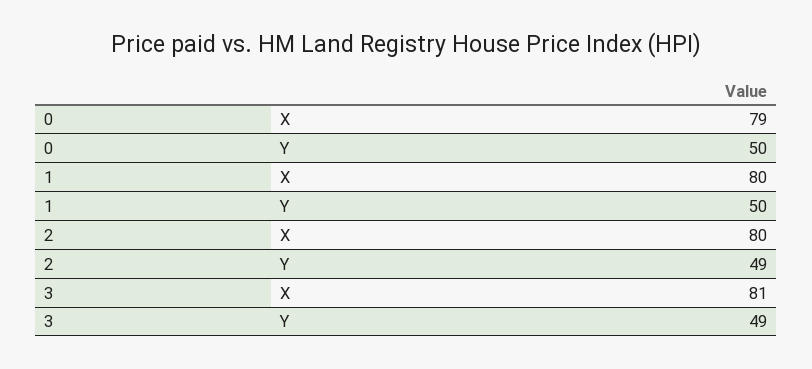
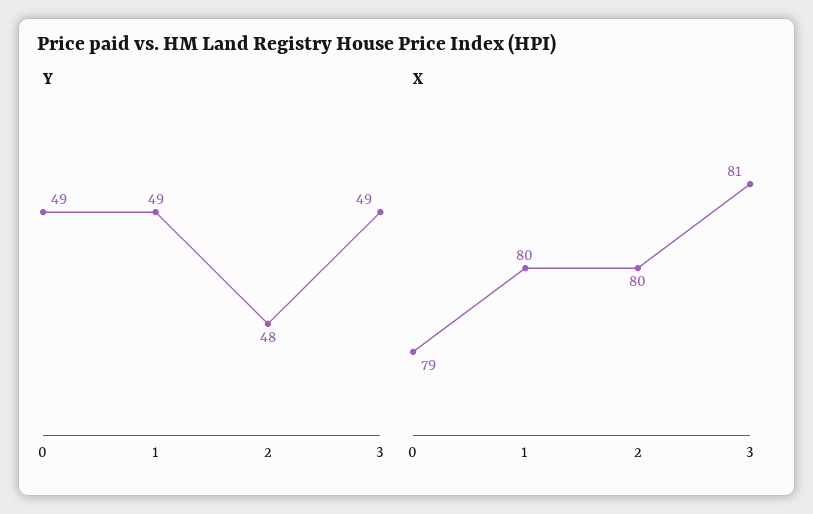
Y, 0: 50 -> 49
Y, 1: 50 -> 49
Y, 2: 49 -> 48

